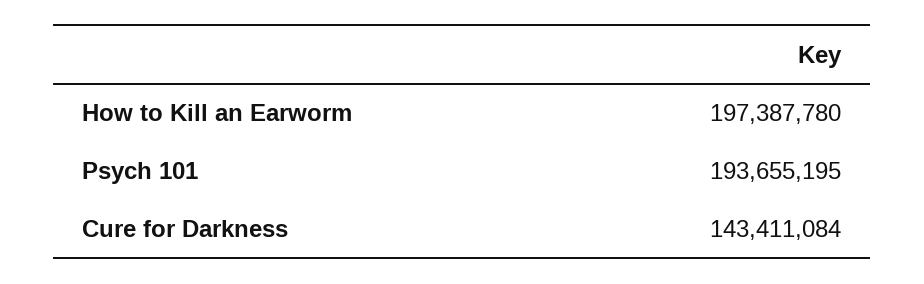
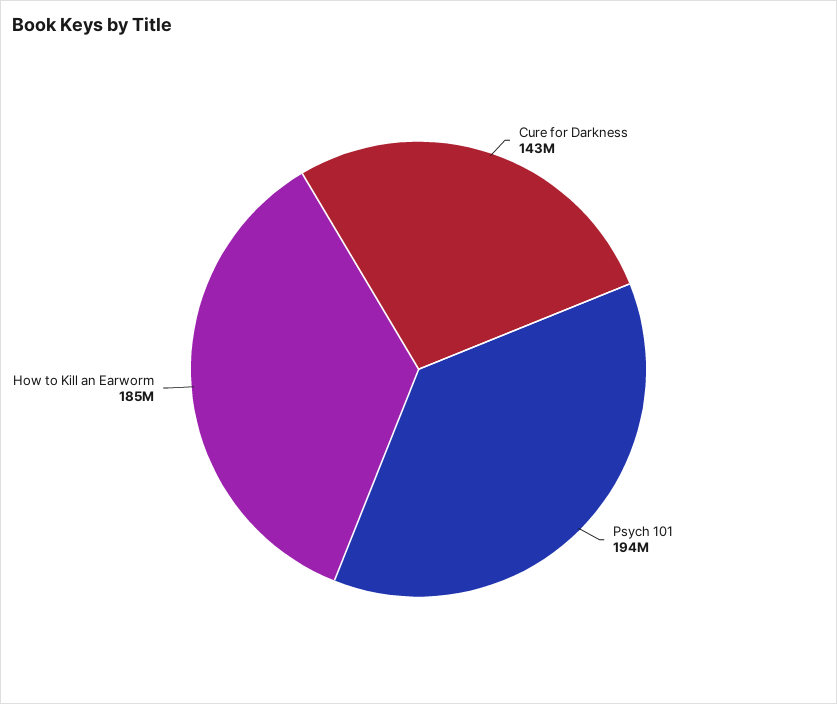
How to Kill an Earworm: 197387780 -> 185000000

